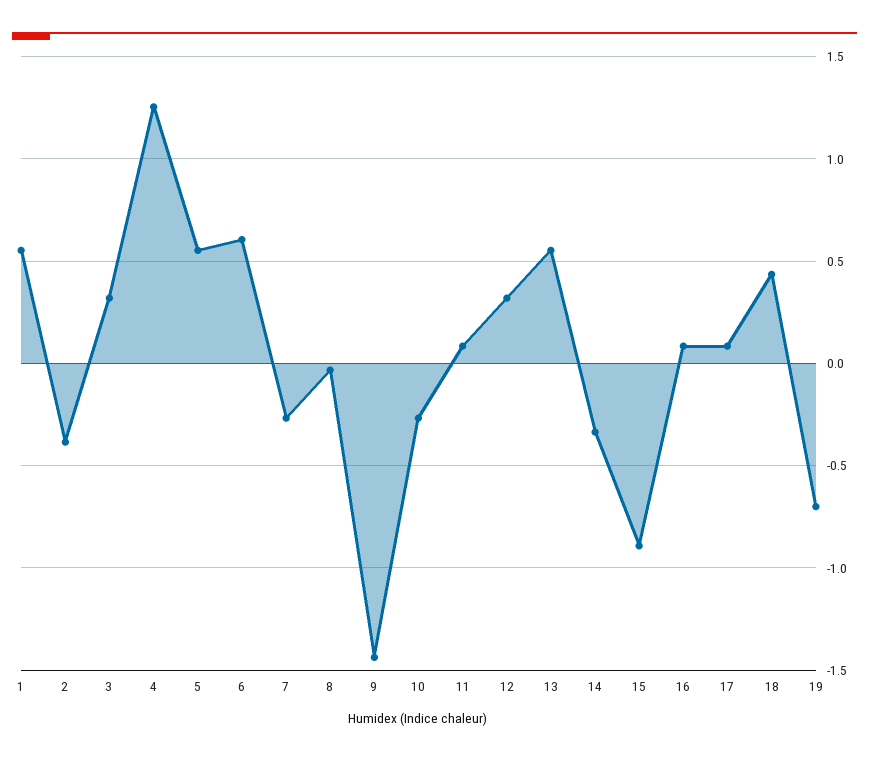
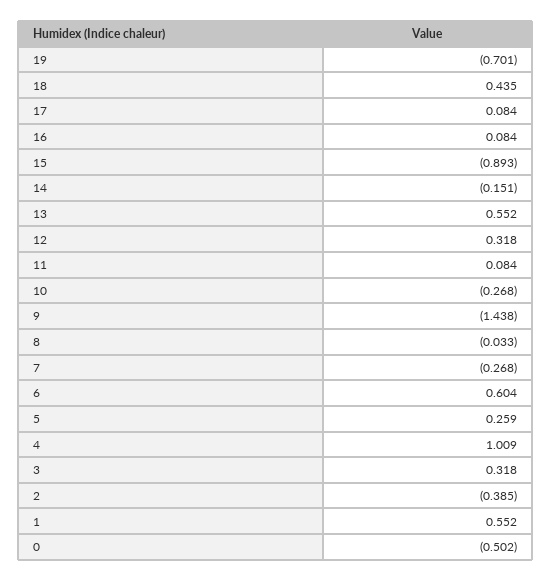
4: 1.25 -> 1.009
5: 0.55 -> 0.259
14: -0.35 -> -0.151
0: none -> -0.502

